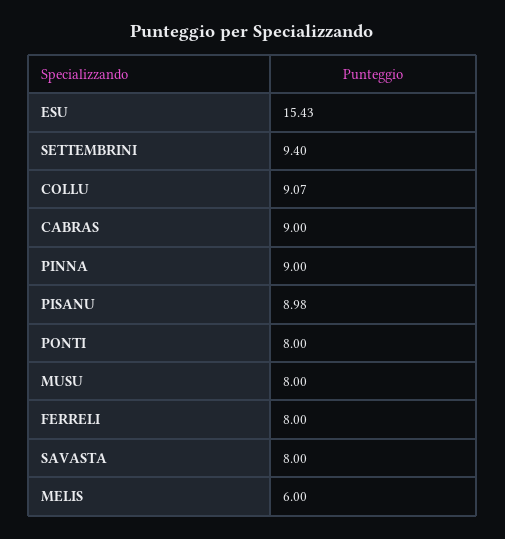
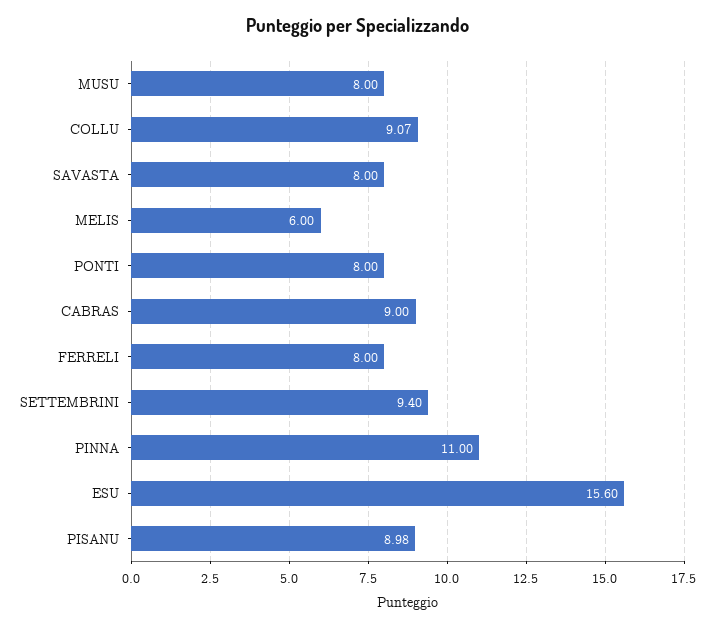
ESU: 15.43 -> 15.6
PINNA: 9 -> 11

